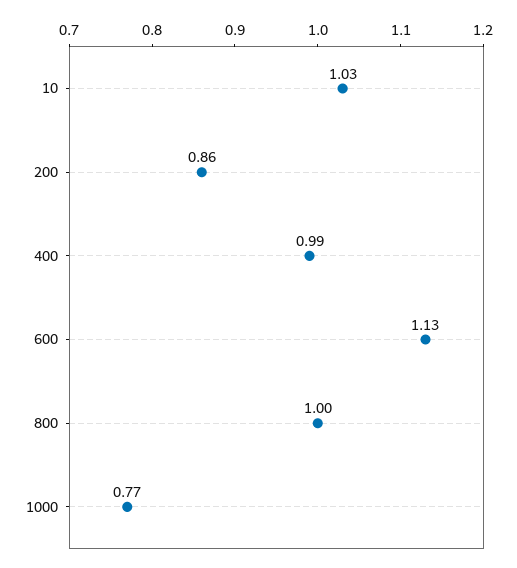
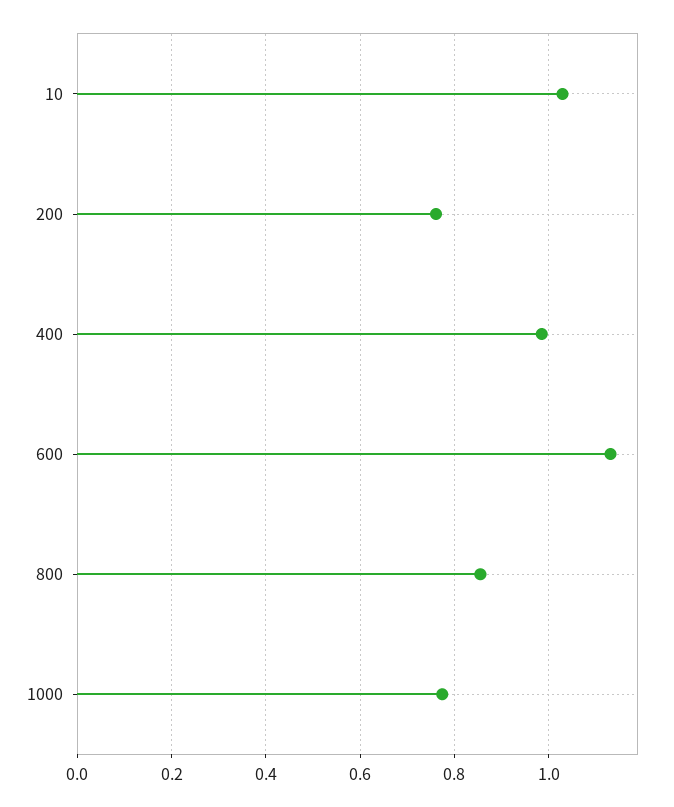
200: 0.86 -> 0.76
800: 1 -> 0.86

